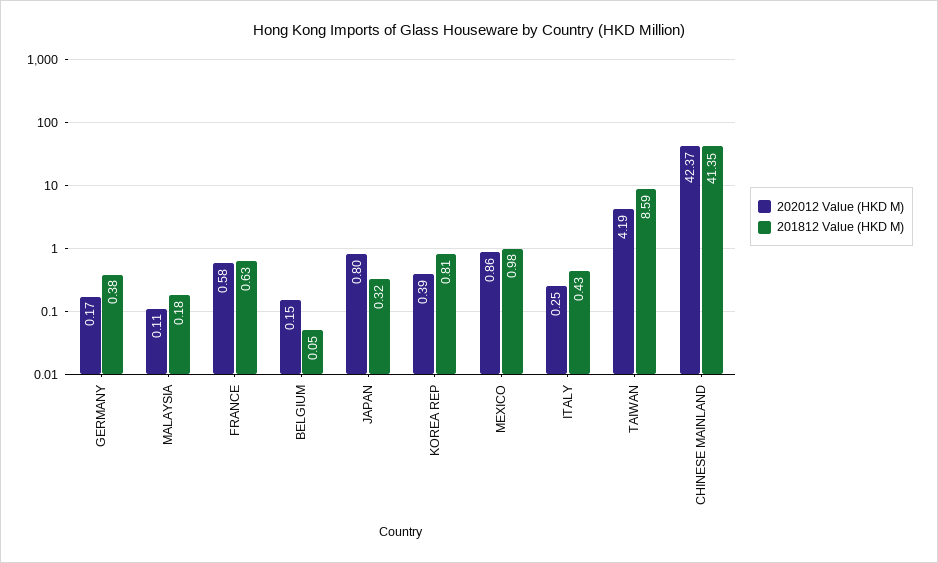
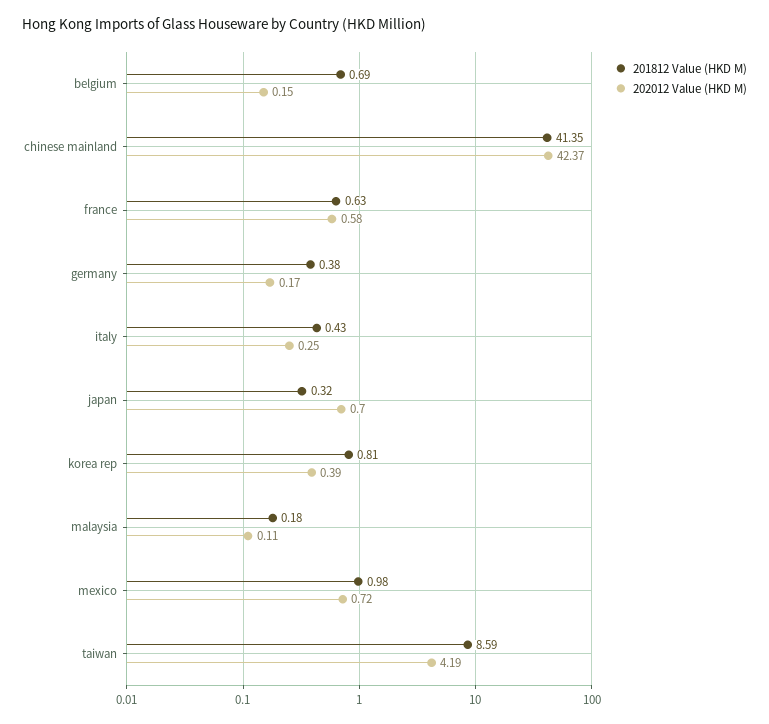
201812 Value (HKD M), BELGIUM: 0.05 -> 0.69
202012 Value (HKD M), JAPAN: 0.8 -> 0.7
202012 Value (HKD M), MEXICO: 0.86 -> 0.72

